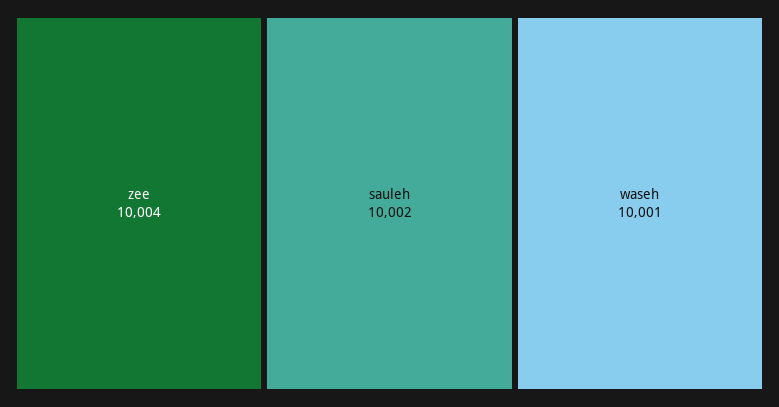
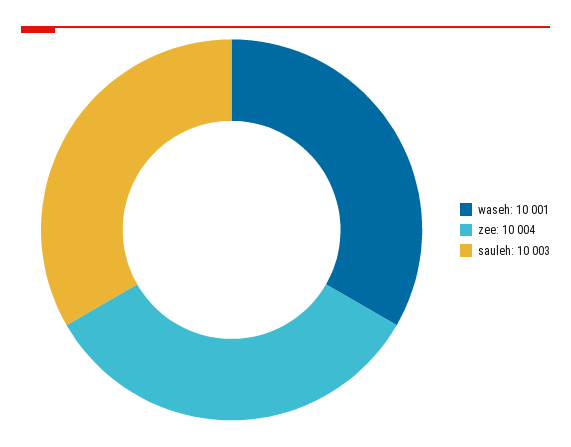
sauleh: 10002 -> 10003

